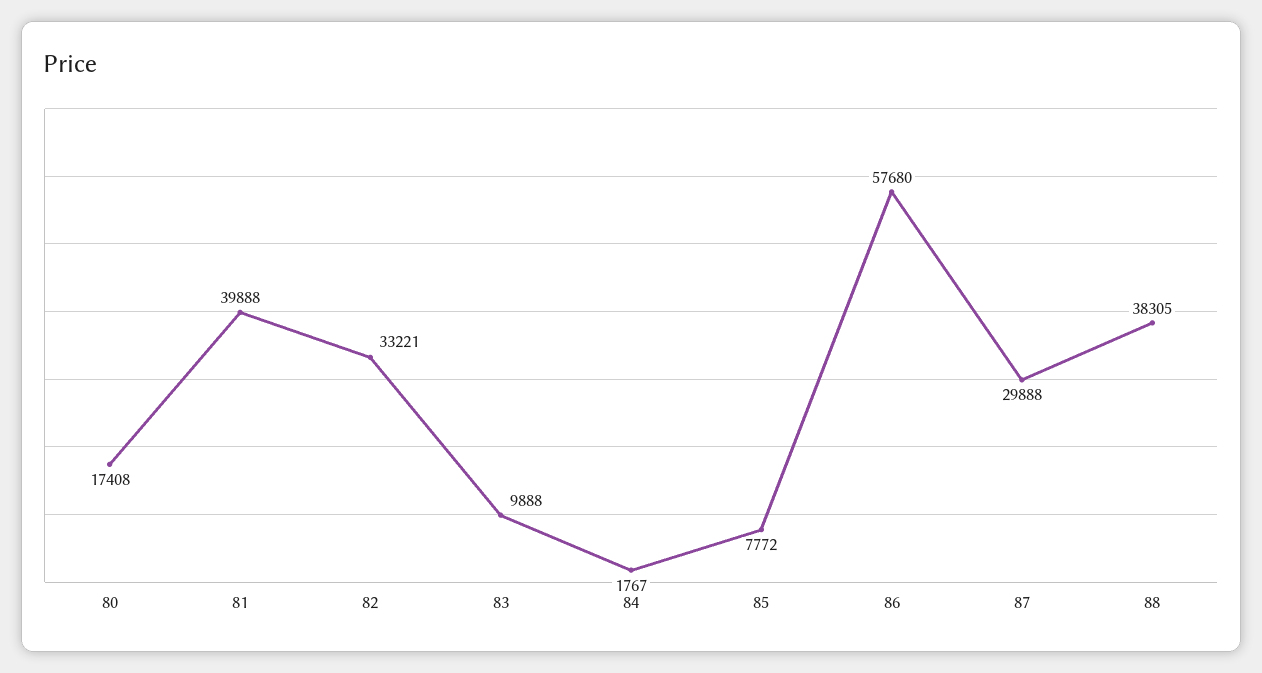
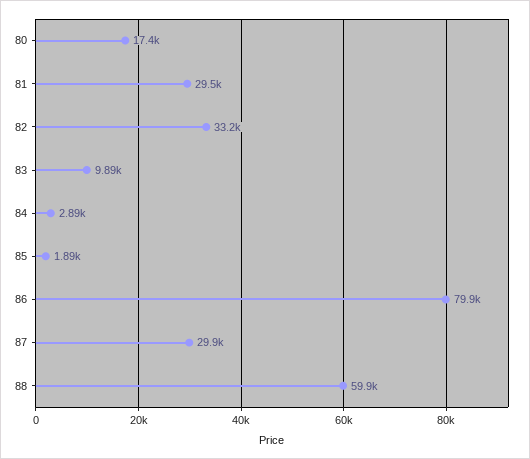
81: 39888 -> 29500
84: 1767 -> 2890
85: 7772 -> 1890
86: 57680 -> 79900
88: 38305 -> 59900

